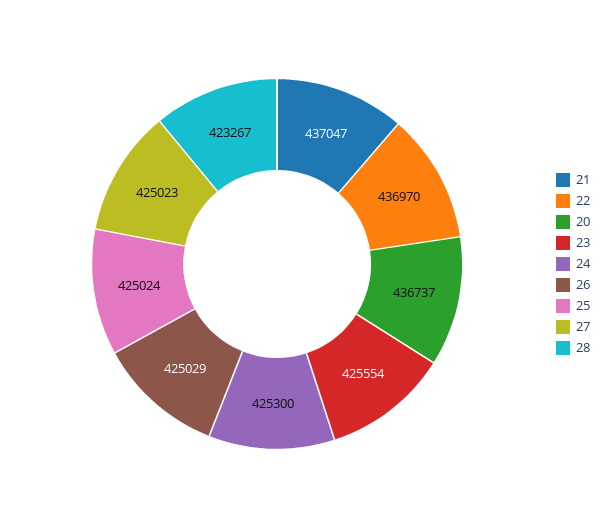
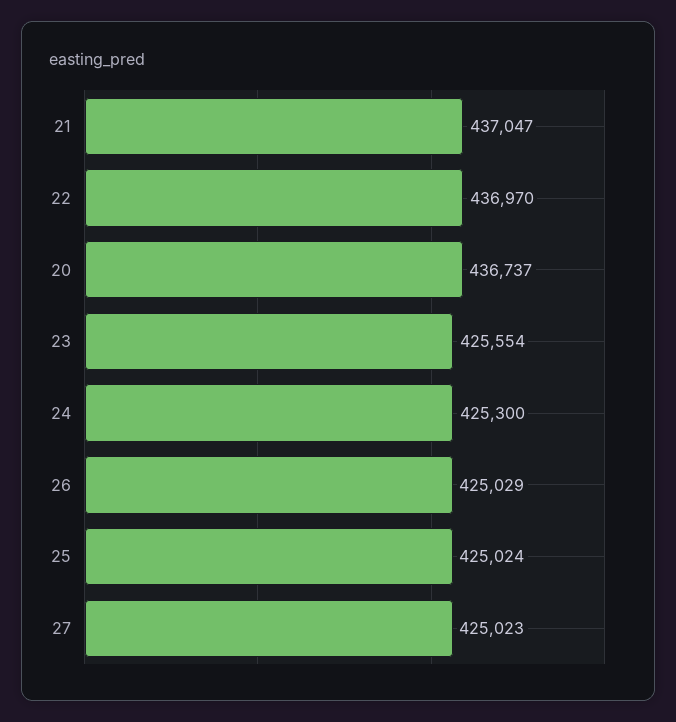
28: 423267 -> none

